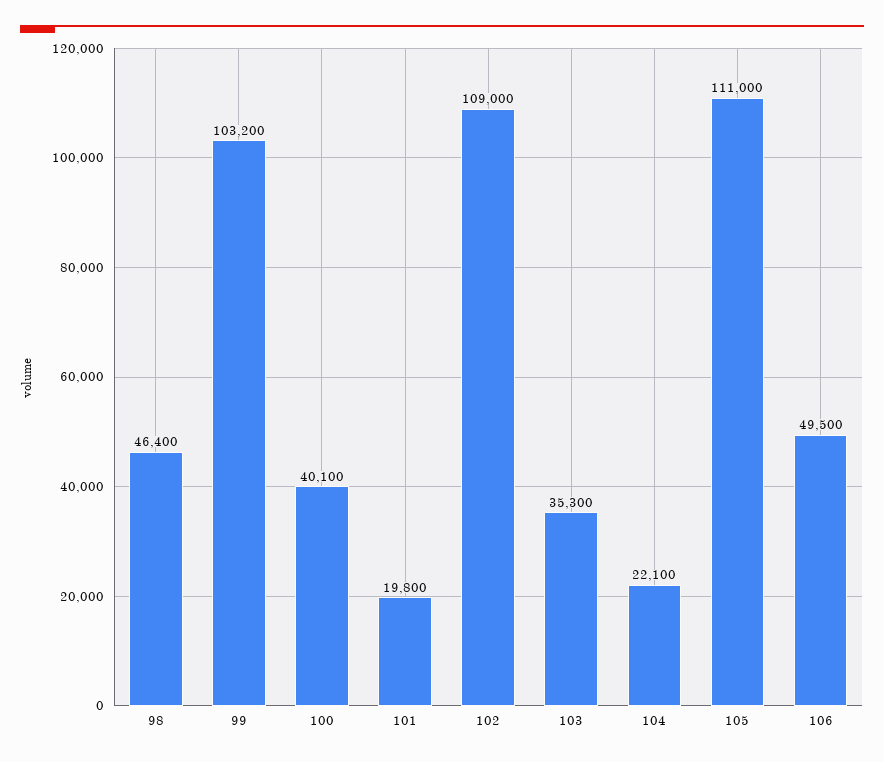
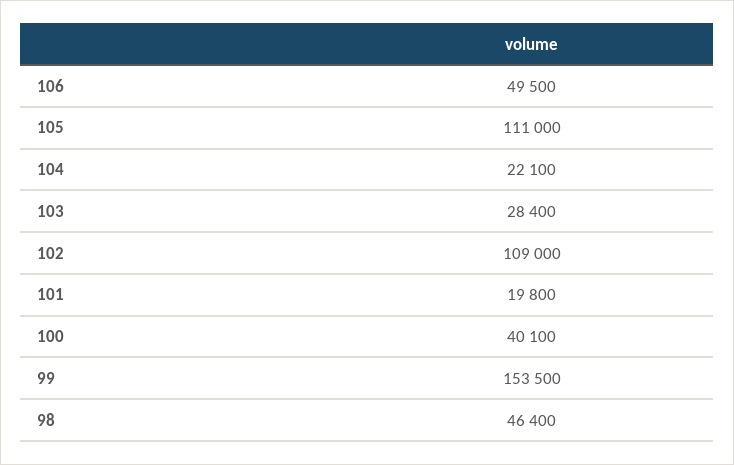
99: 103200 -> 153500
103: 35300 -> 28400

